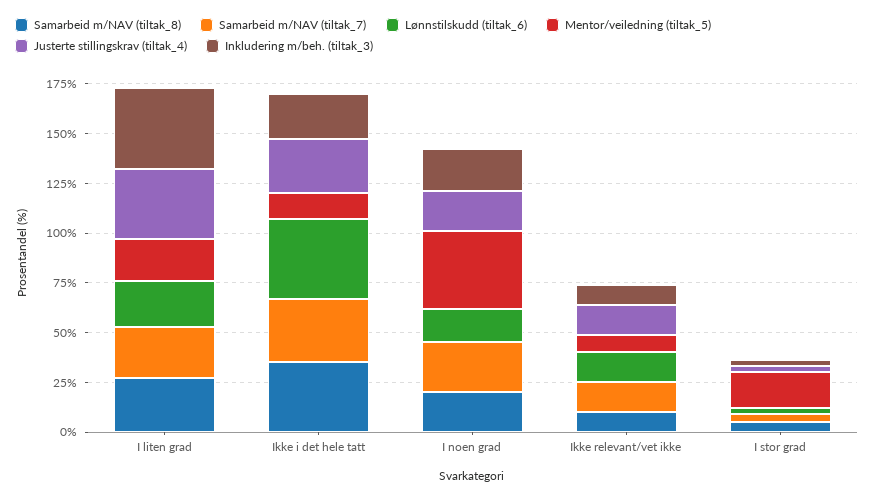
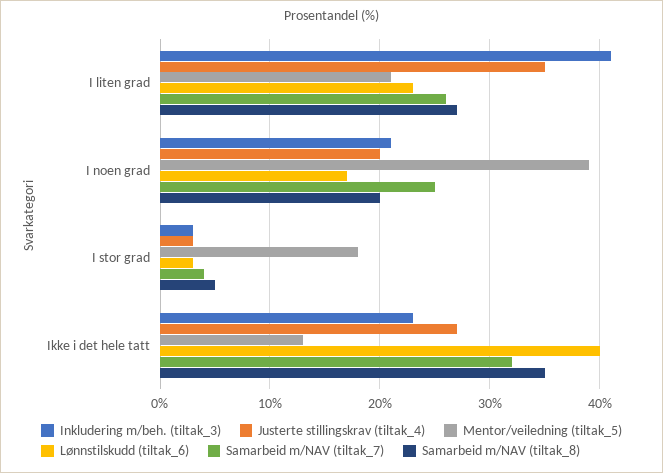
Samarbeid m/NAV (tiltak_8), Ikke relevant/vet ikke: 10 -> none
Samarbeid m/NAV (tiltak_7), Ikke relevant/vet ikke: 15 -> none
Lønnstilskudd (tiltak_6), Ikke relevant/vet ikke: 15 -> none
Mentor/veiledning (tiltak_5), Ikke relevant/vet ikke: 10 -> none
Justerte stillingskrav (tiltak_4), Ikke relevant/vet ikke: 15 -> none
Inkludering m/beh. (tiltak_3), Ikke relevant/vet ikke: 10 -> none

